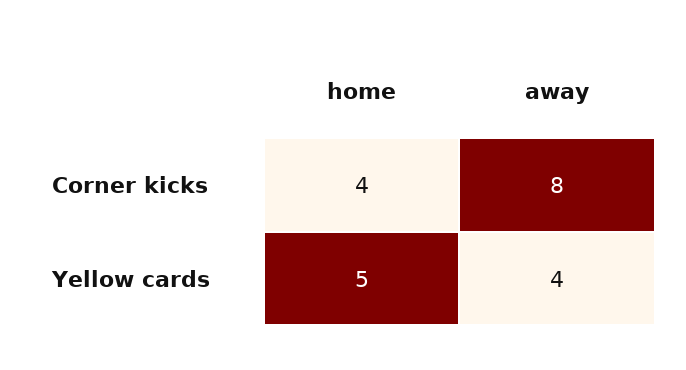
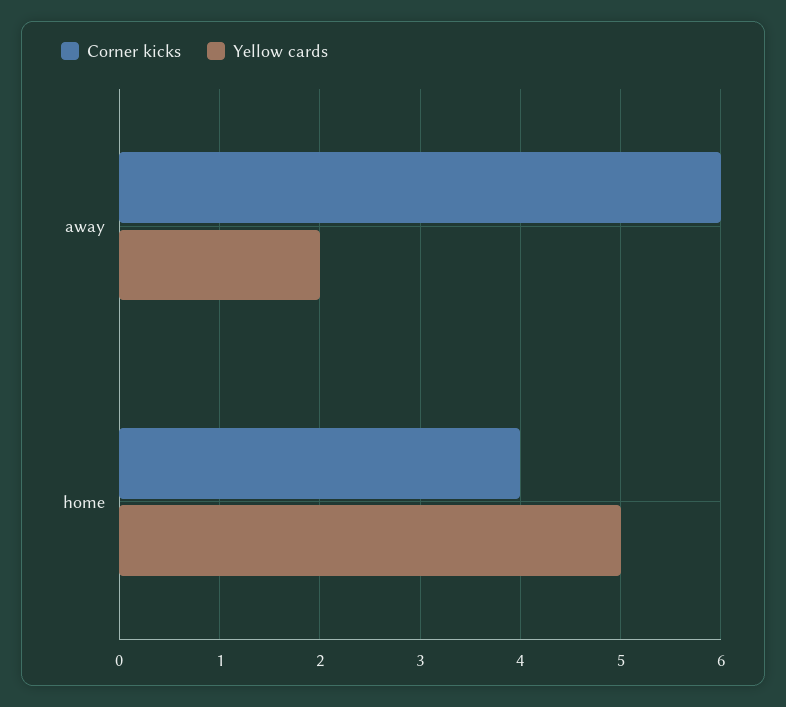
Corner kicks, away: 8 -> 6
Yellow cards, away: 4 -> 2

